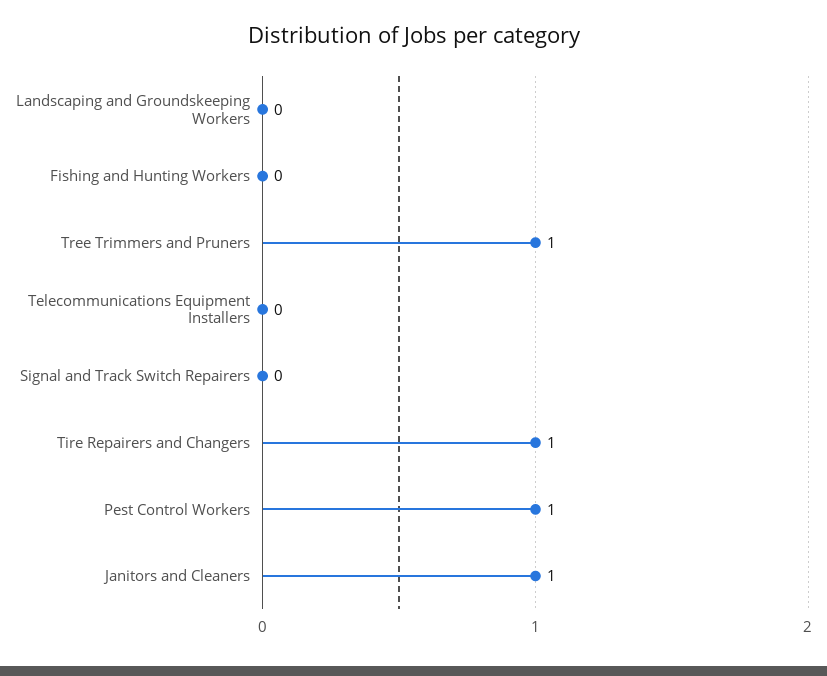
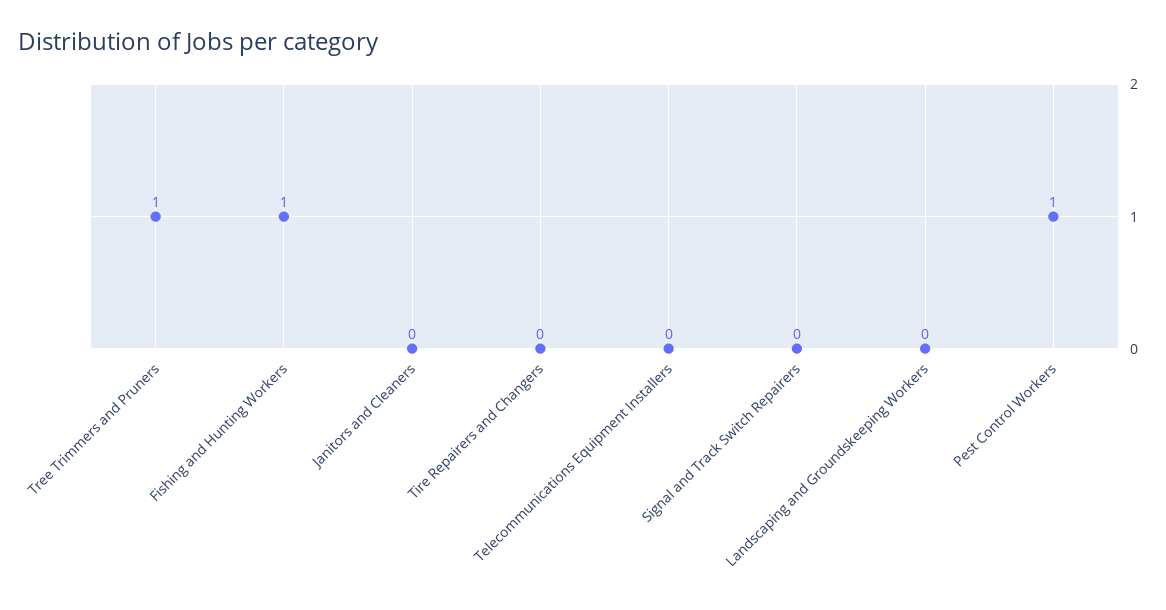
Fishing and Hunting Workers: 0 -> 1
Tire Repairers and Changers: 1 -> 0
Janitors and Cleaners: 1 -> 0

